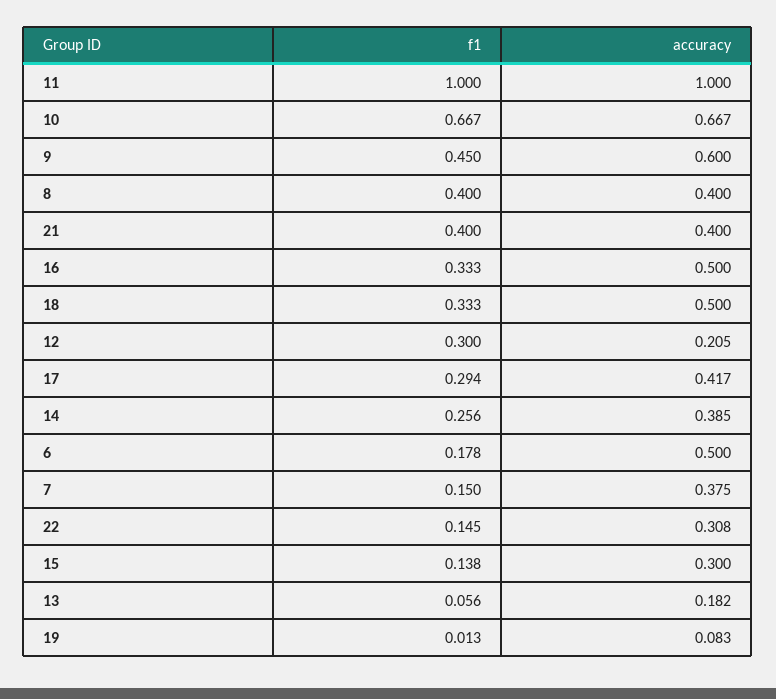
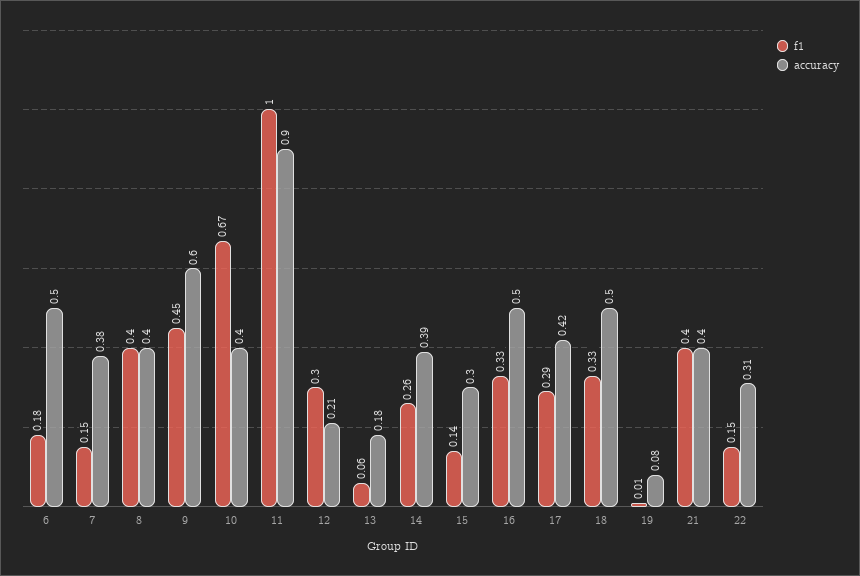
accuracy, 11: 1 -> 0.9
accuracy, 10: 0.667 -> 0.4

